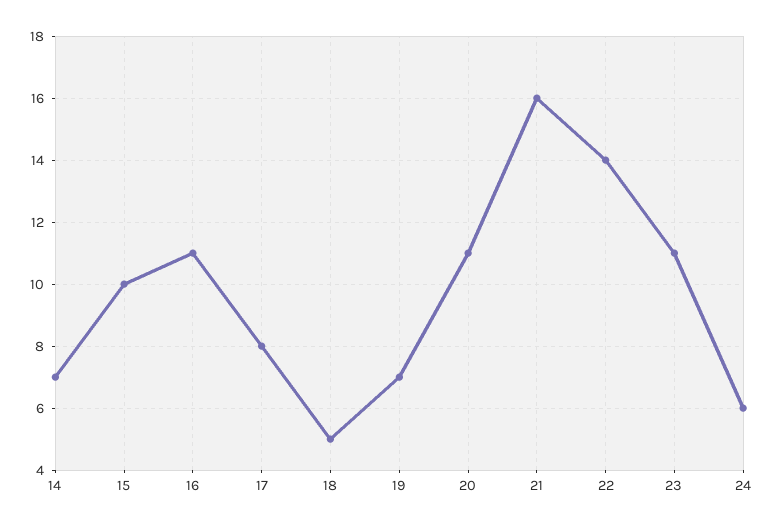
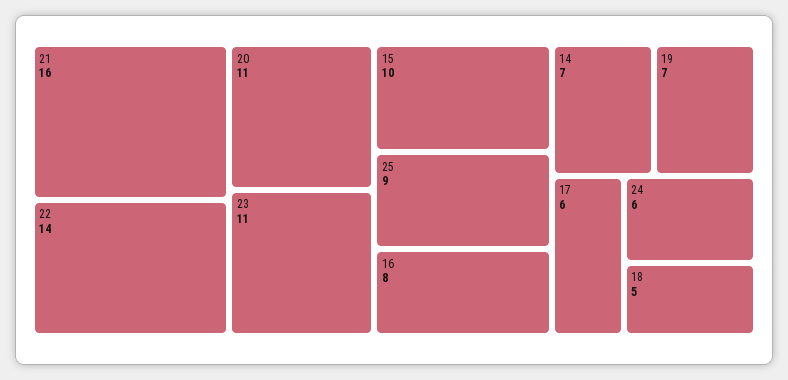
16: 11 -> 8
17: 8 -> 6
25: none -> 9

